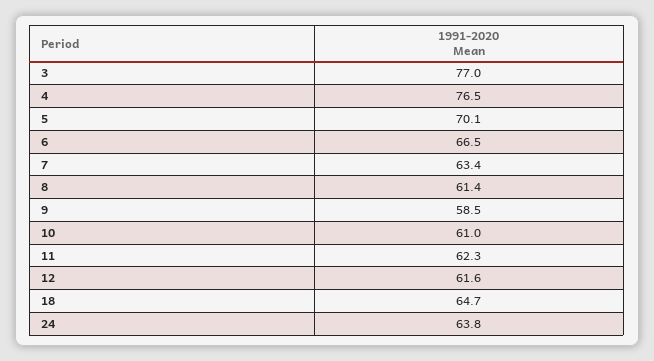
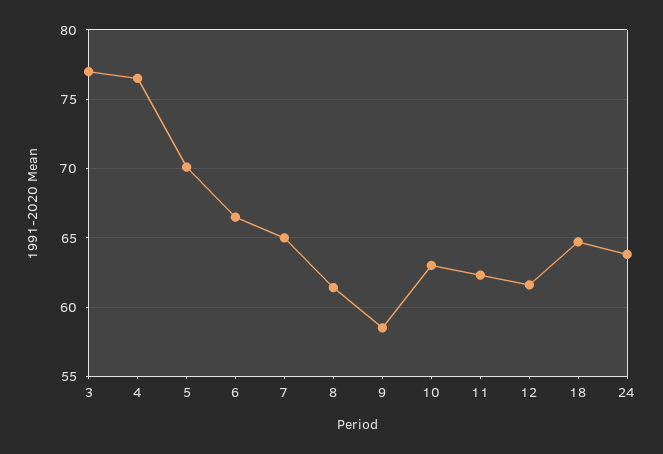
7: 63.4 -> 65
10: 61 -> 63

